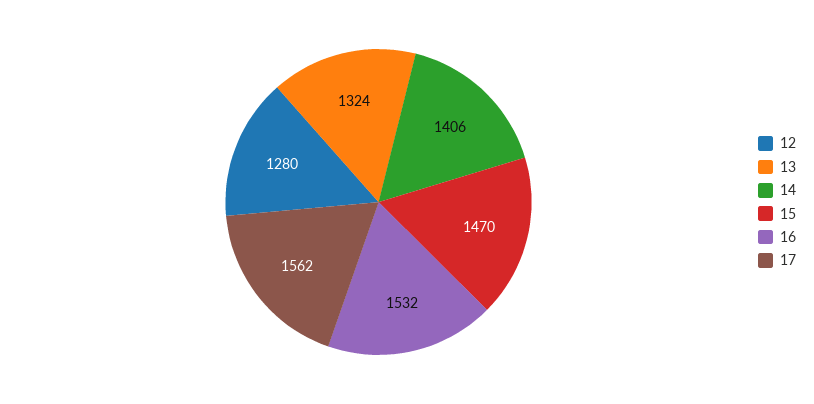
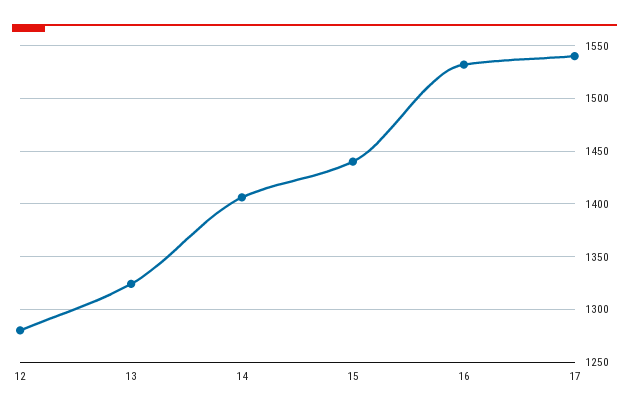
15: 1470 -> 1440
17: 1562 -> 1540

